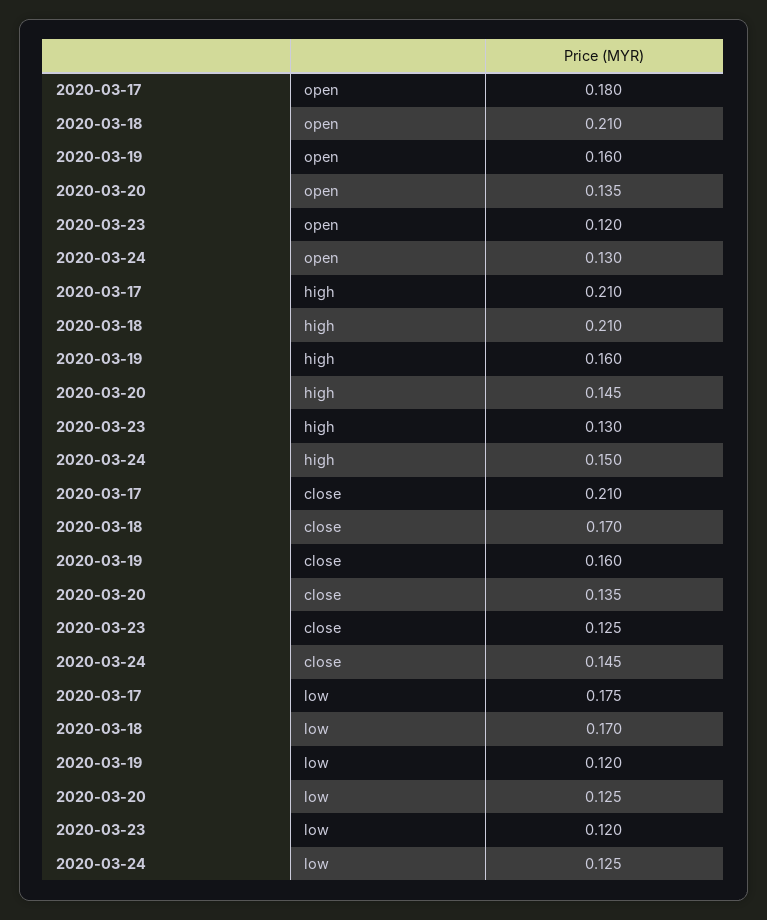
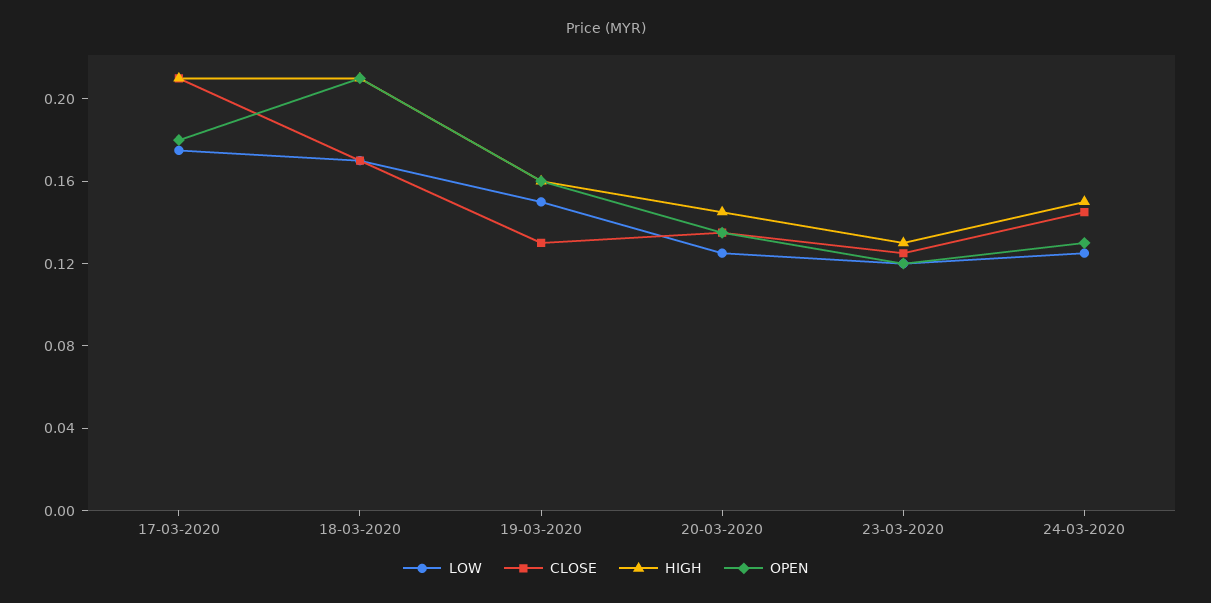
close, 2020-03-19: 0.16 -> 0.13
low, 2020-03-19: 0.12 -> 0.15

